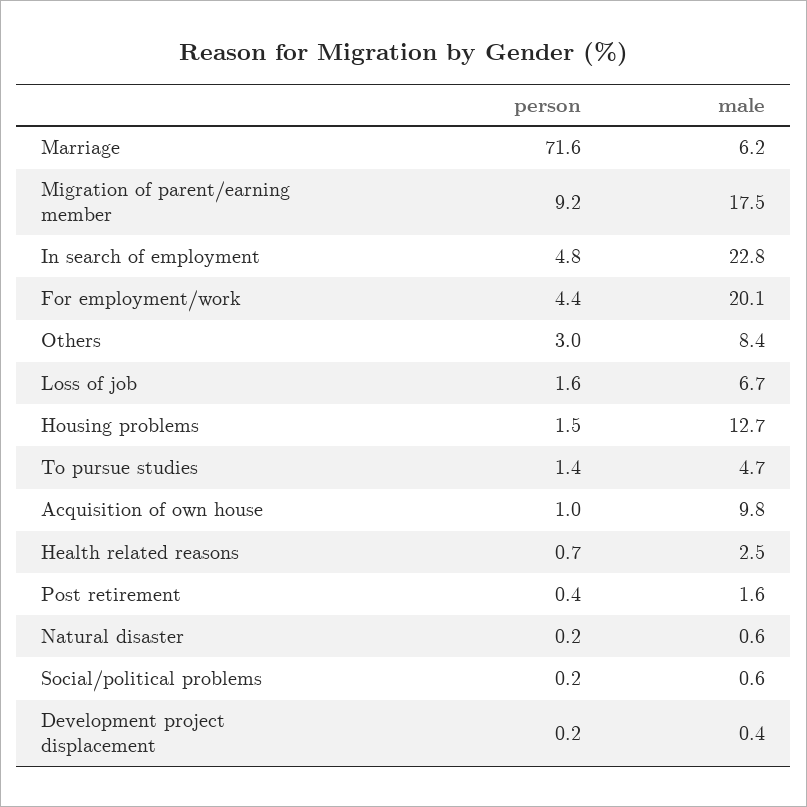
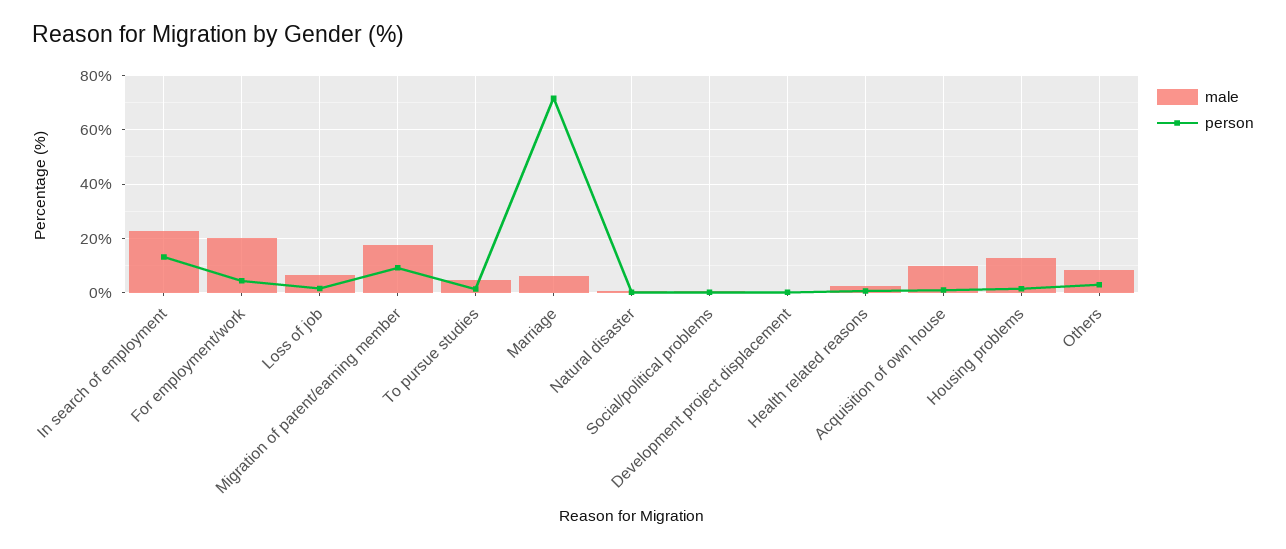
person, In search of employment: 4.8 -> 12.5
person, Post retirement: 0.4 -> none
male, Post retirement: 1.6 -> none

